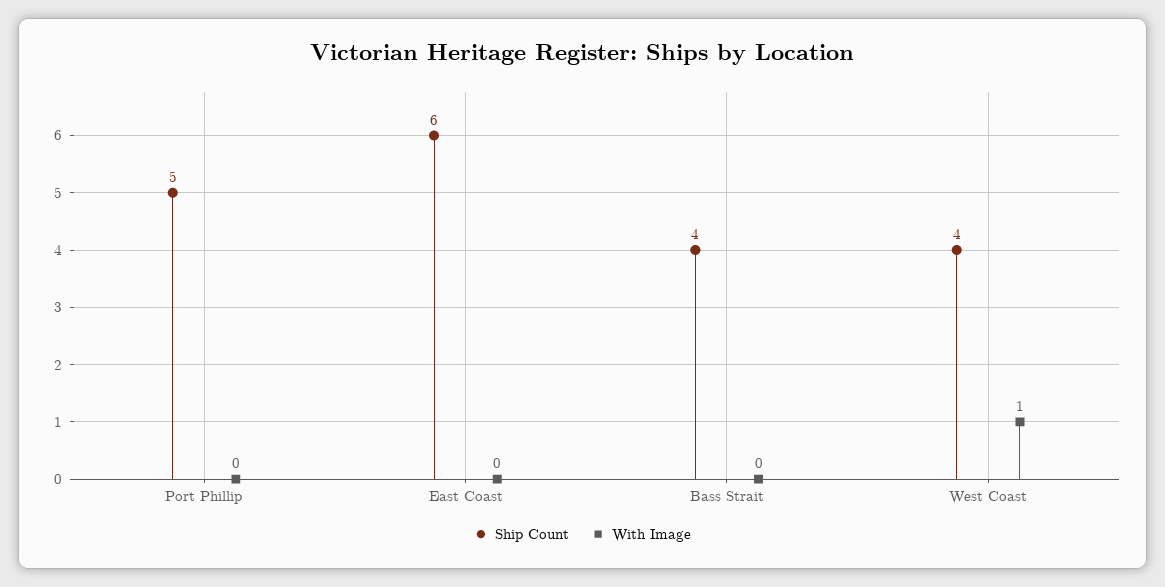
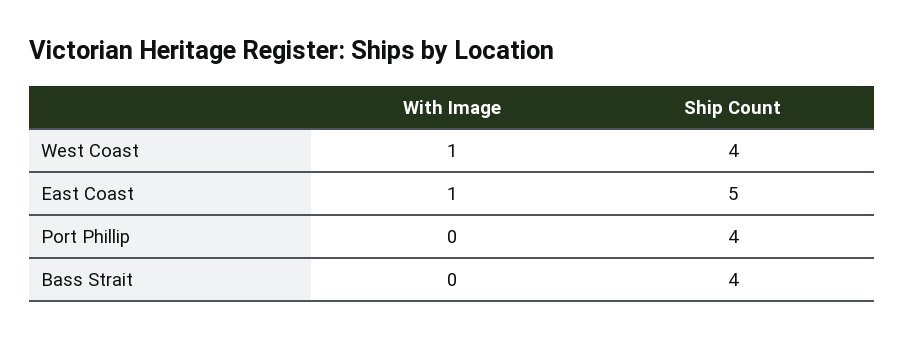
Ship Count, Port Phillip: 5 -> 4
Ship Count, East Coast: 6 -> 5
With Image, East Coast: 0 -> 1

